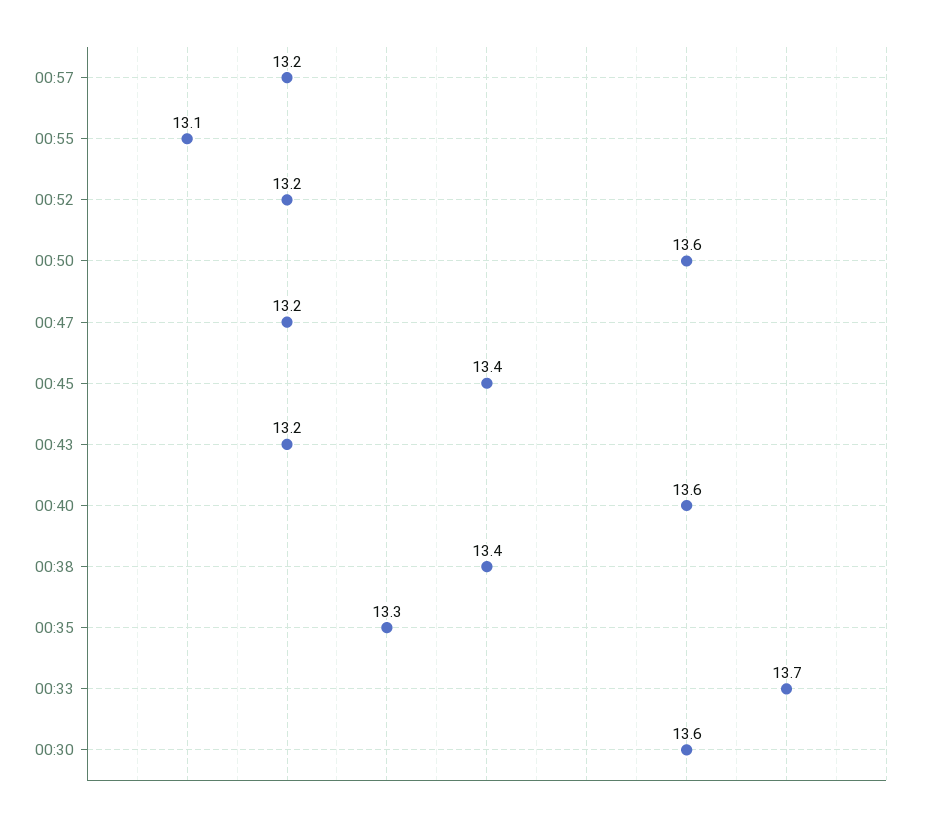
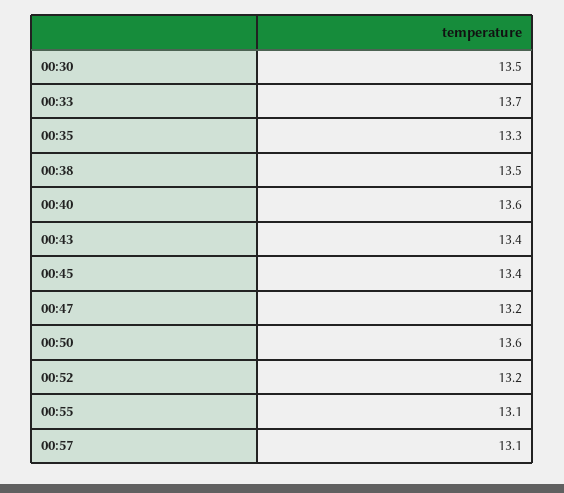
00:57: 13.2 -> 13.1
00:43: 13.2 -> 13.4
00:38: 13.4 -> 13.5
00:30: 13.6 -> 13.5

